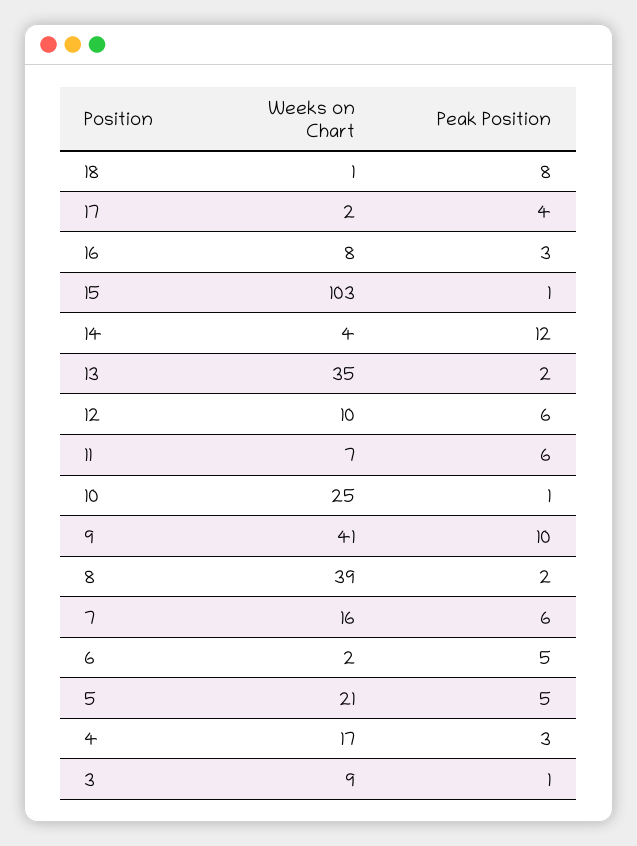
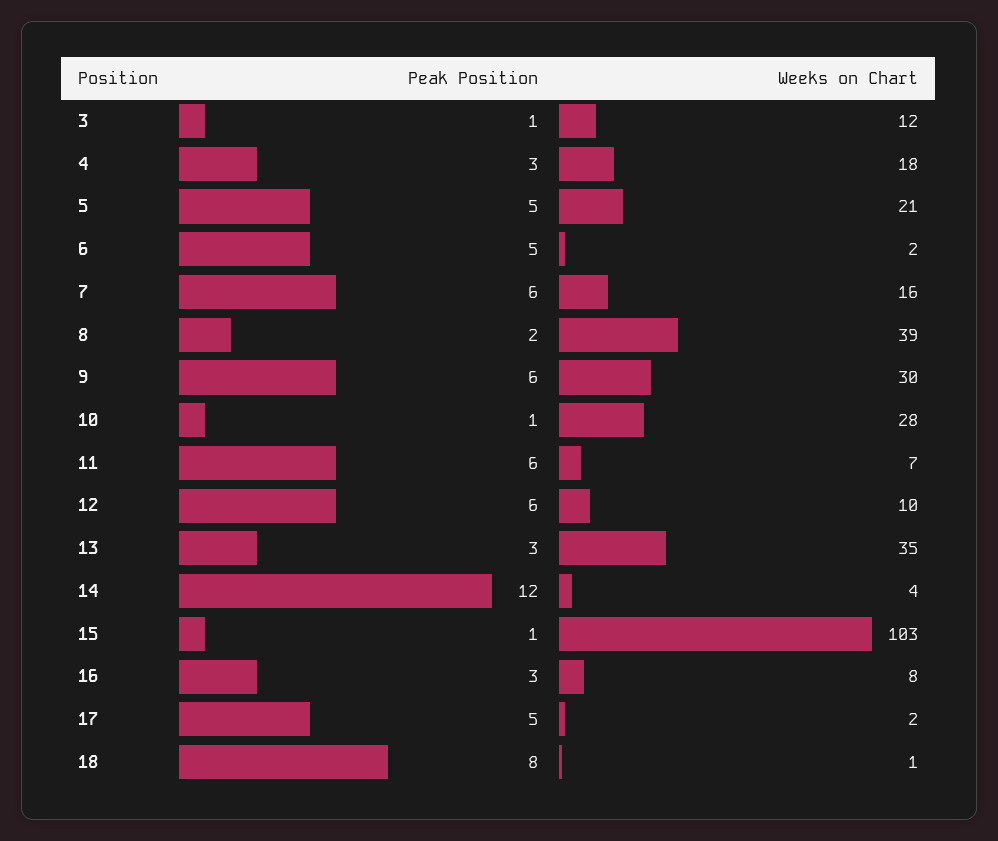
Peak Position, 17: 4 -> 5
Peak Position, 13: 2 -> 3
Weeks on Chart, 10: 25 -> 28
Weeks on Chart, 9: 41 -> 30
Peak Position, 9: 10 -> 6
Weeks on Chart, 4: 17 -> 18
Weeks on Chart, 3: 9 -> 12

